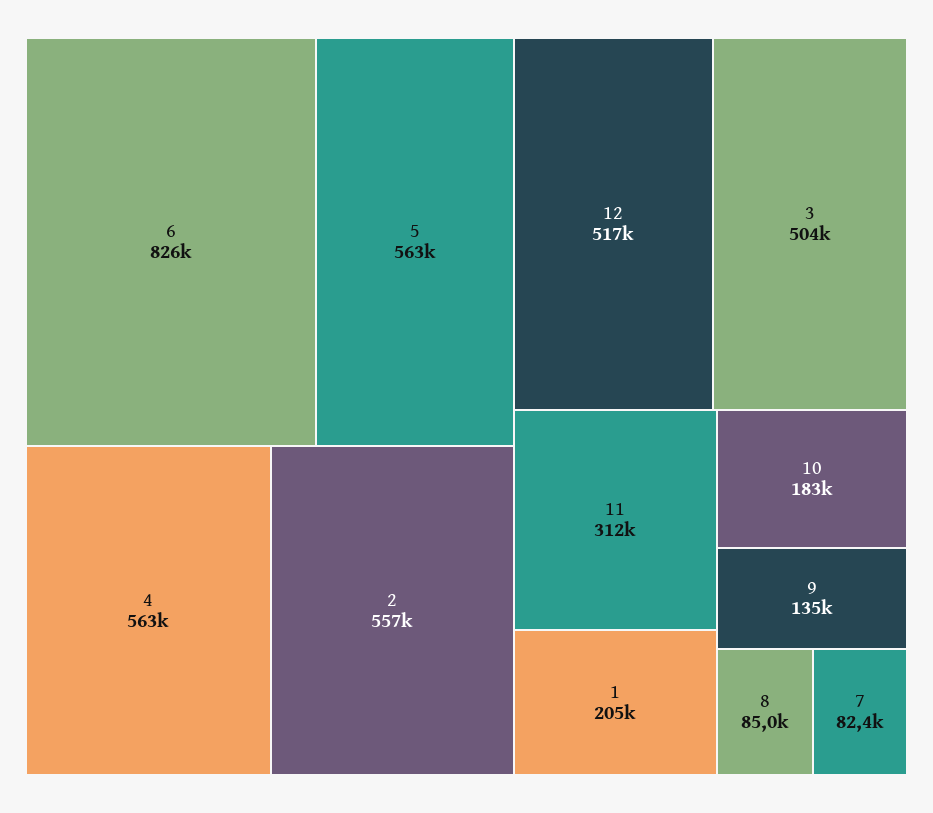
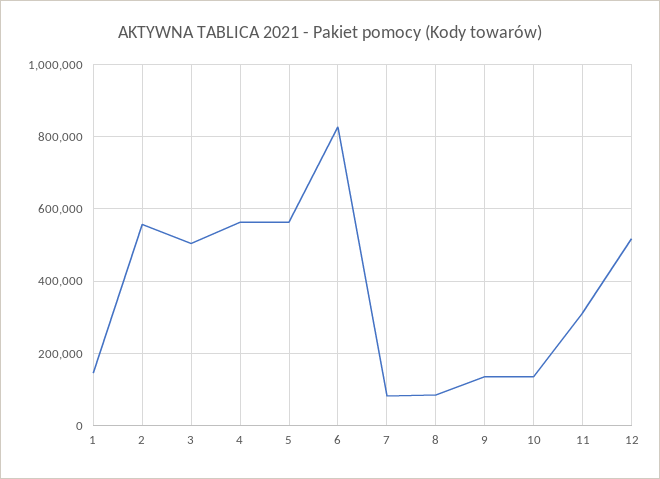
1: 205000 -> 140000
10: 183000 -> 140000

